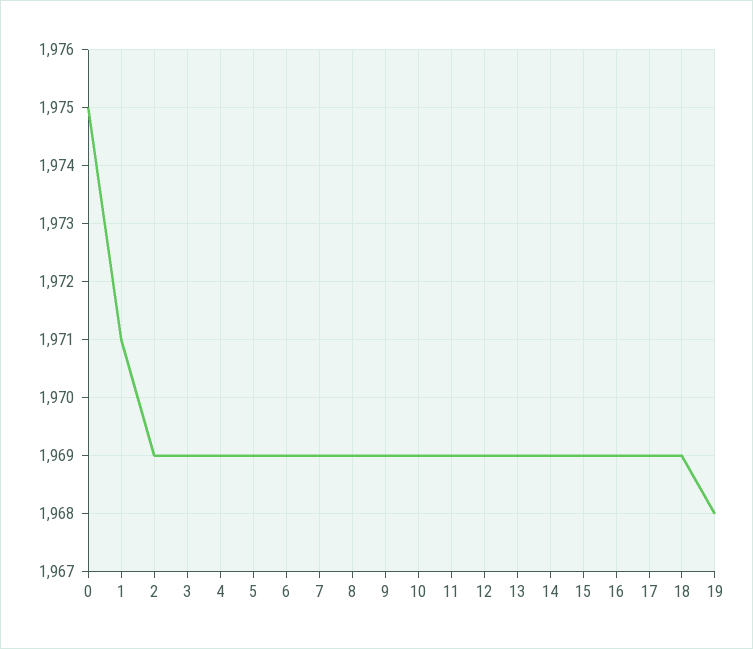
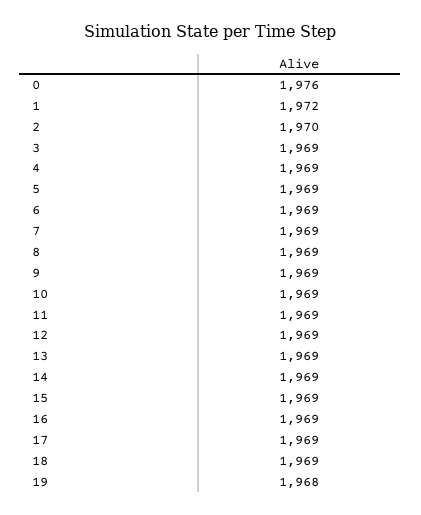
0: 1975 -> 1976
1: 1971 -> 1972
2: 1969 -> 1970

